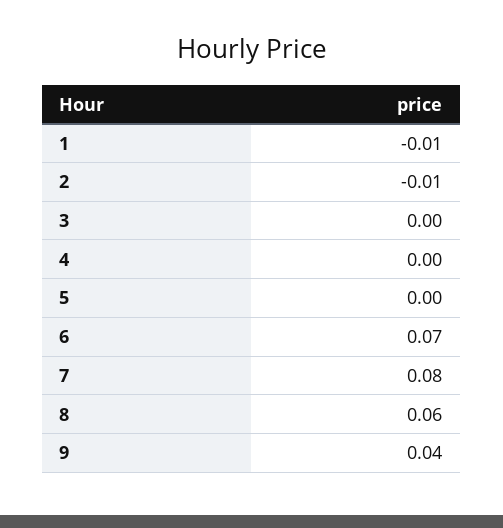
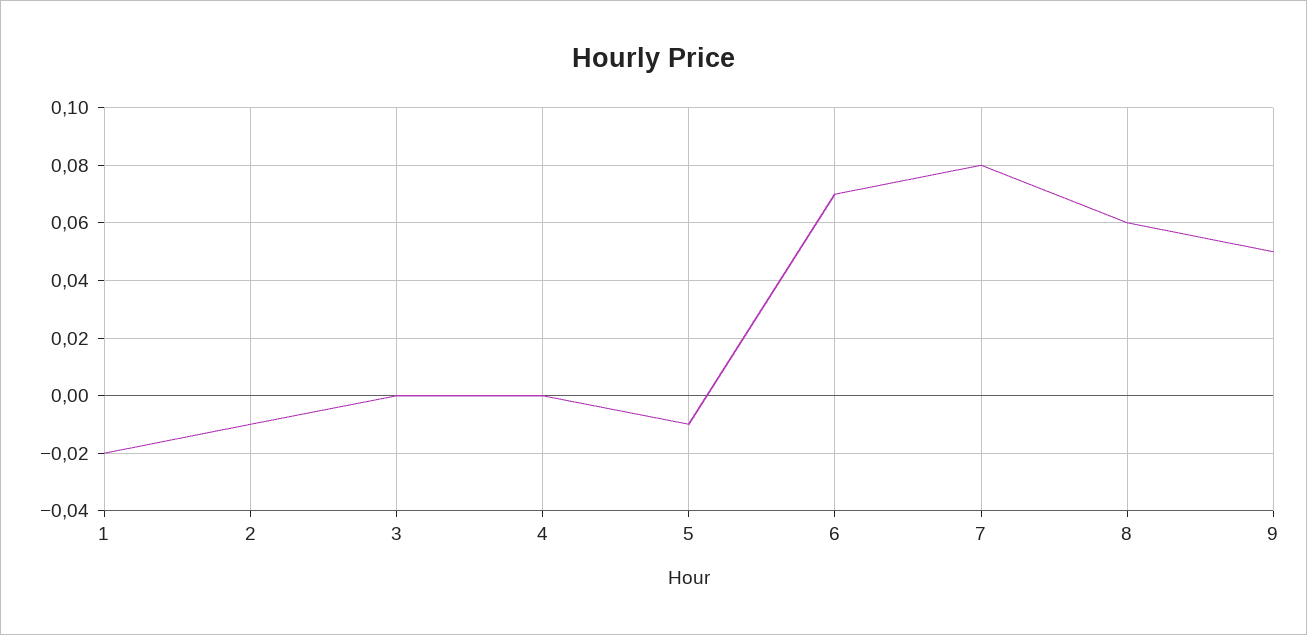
1: -0.01 -> -0.02
5: 0 -> -0.01
9: 0.04 -> 0.05

